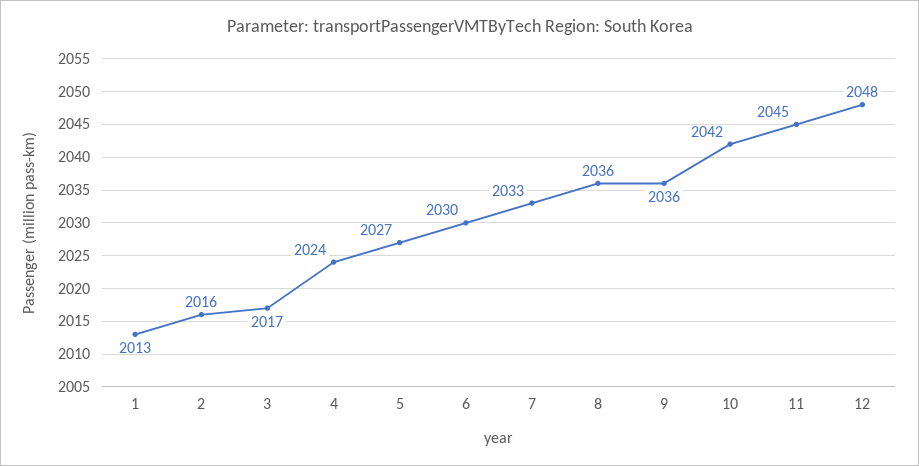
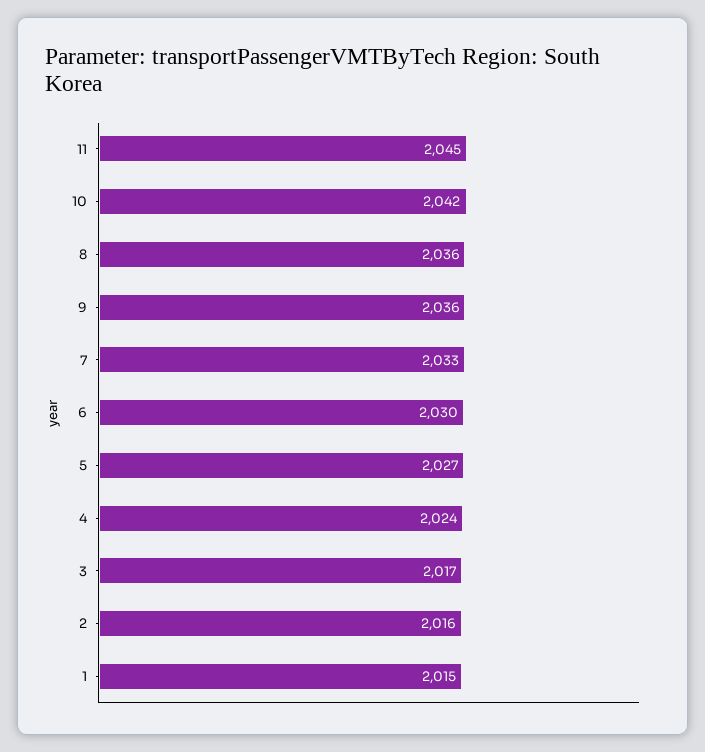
1: 2013 -> 2015
12: 2048 -> none

